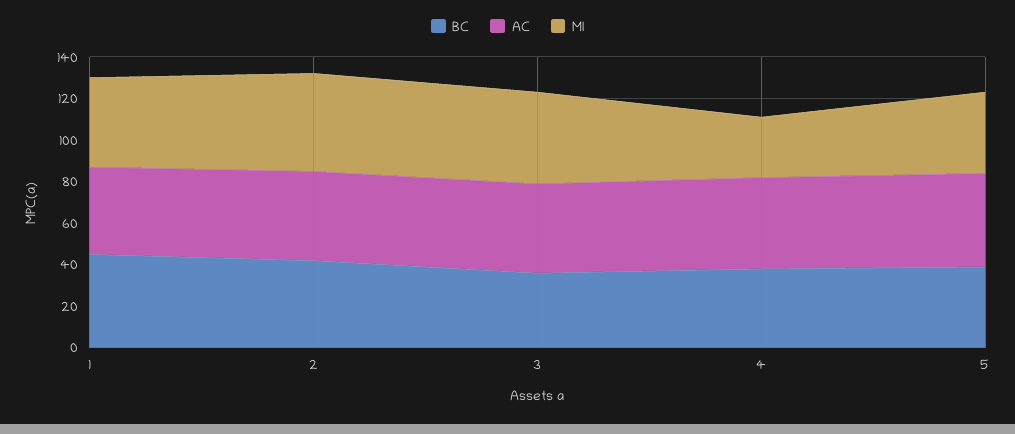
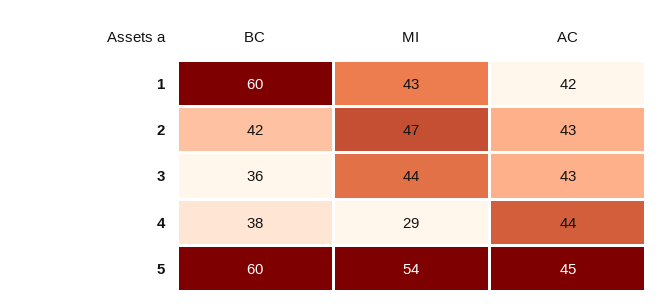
BC, 1: 45 -> 60
BC, 5: 40 -> 60
MI, 5: 40 -> 54

